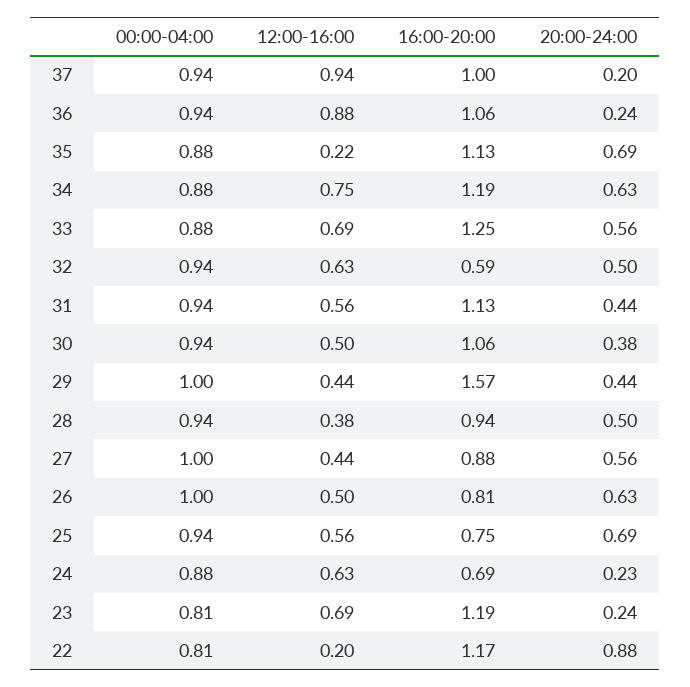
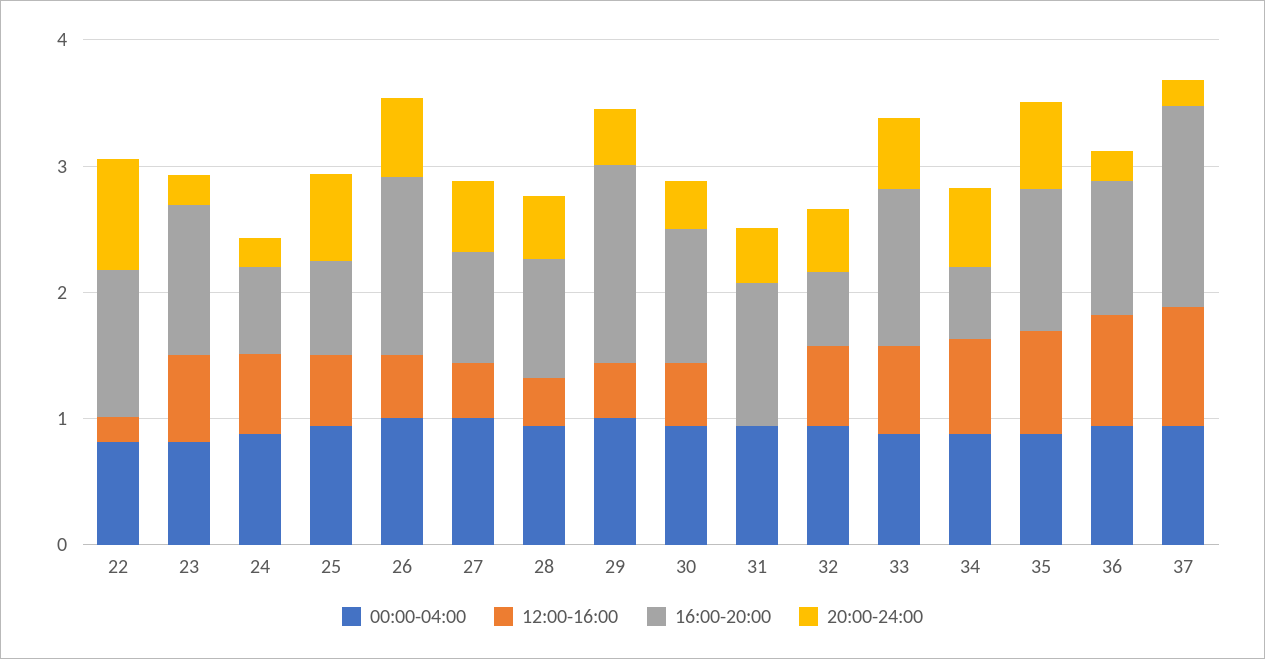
16:00-20:00, 37: 1 -> 1.6
12:00-16:00, 35: 0.22 -> 0.8
16:00-20:00, 34: 1.19 -> 0.6
12:00-16:00, 31: 0.56 -> 0
16:00-20:00, 26: 0.81 -> 1.4

